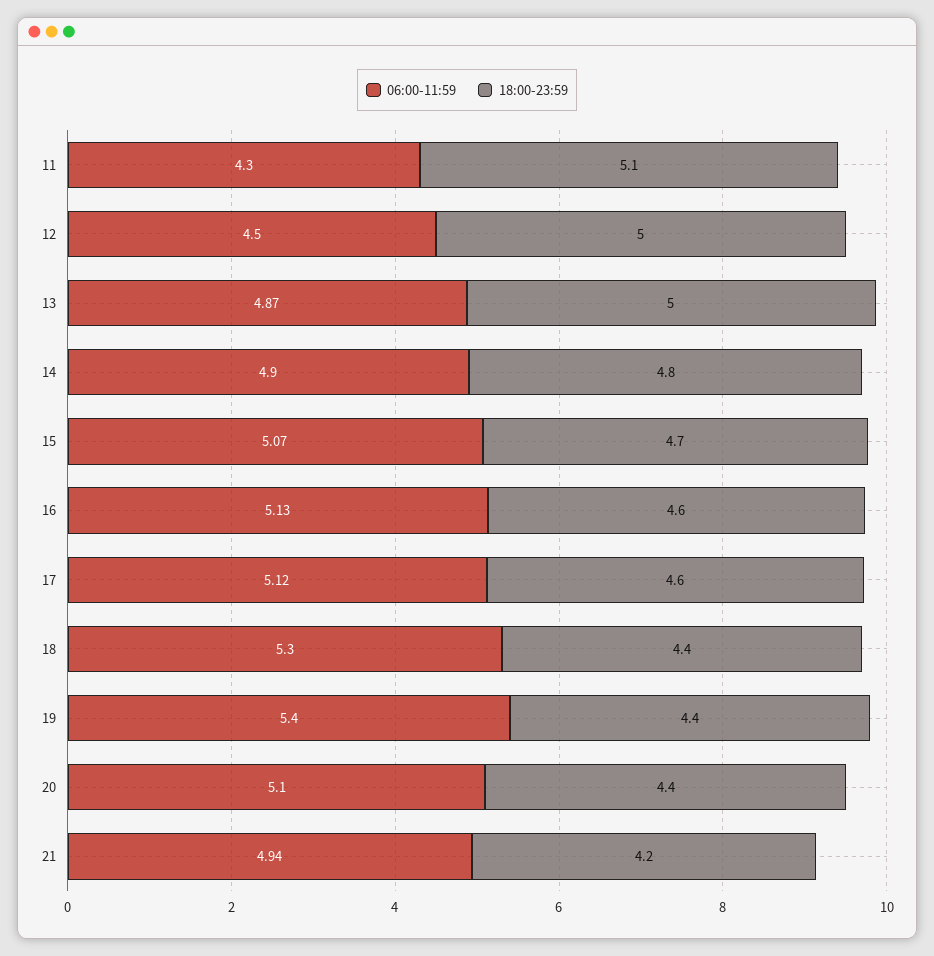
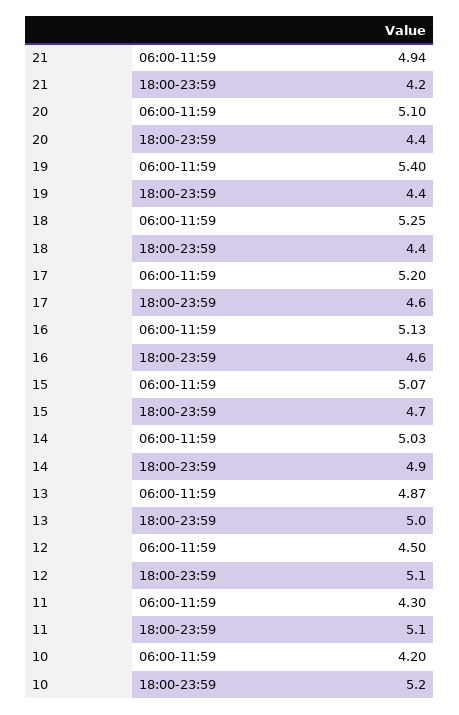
18:00-23:59, 12: 5 -> 5.1
06:00-11:59, 14: 4.9 -> 5.03
18:00-23:59, 14: 4.8 -> 4.9
06:00-11:59, 17: 5.12 -> 5.2
06:00-11:59, 18: 5.3 -> 5.25
06:00-11:59, 10: none -> 4.2
18:00-23:59, 10: none -> 5.2

